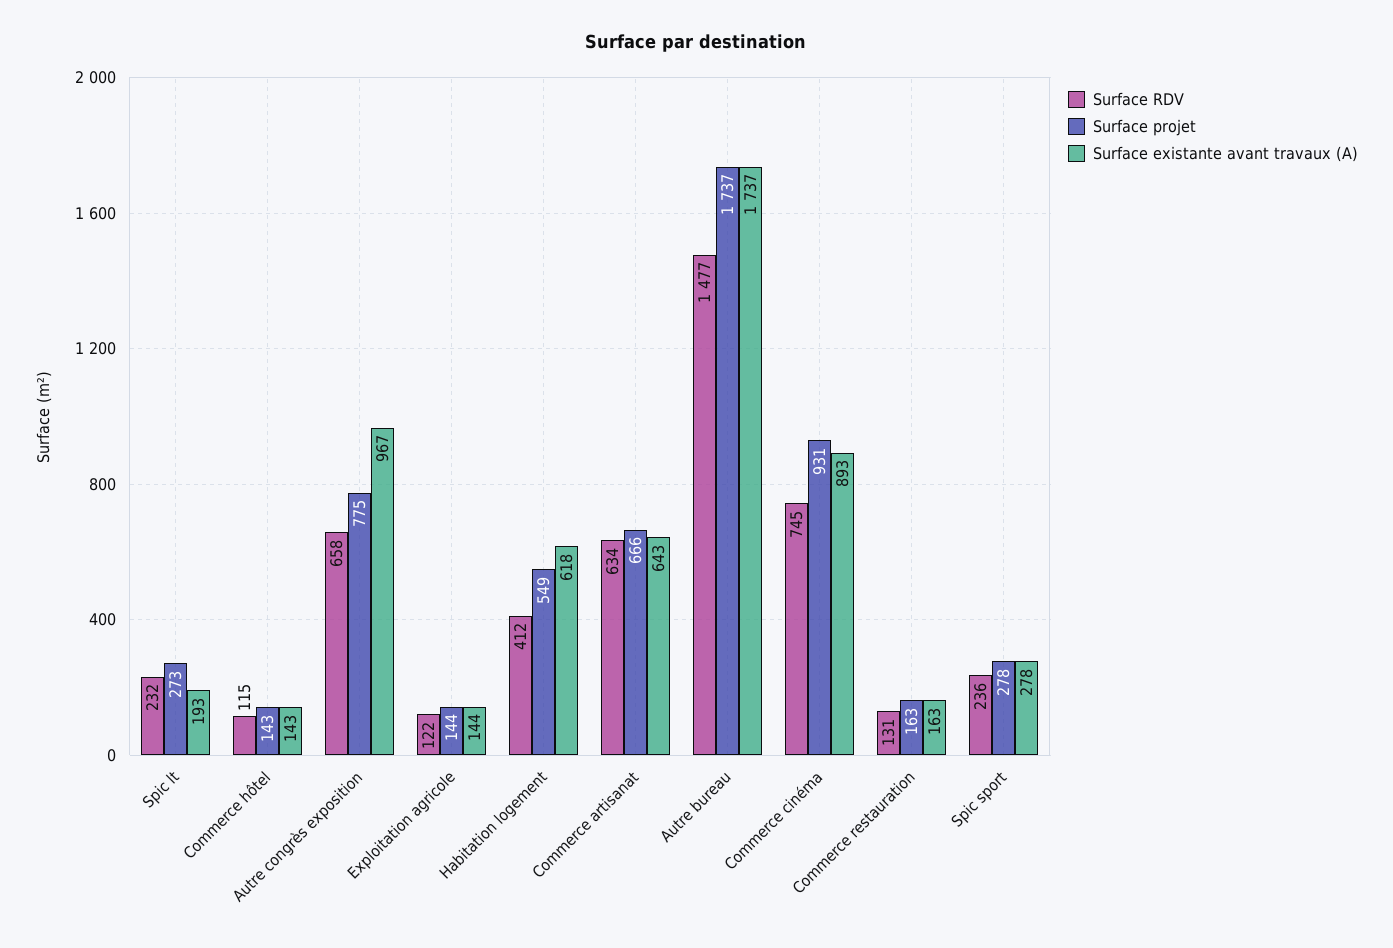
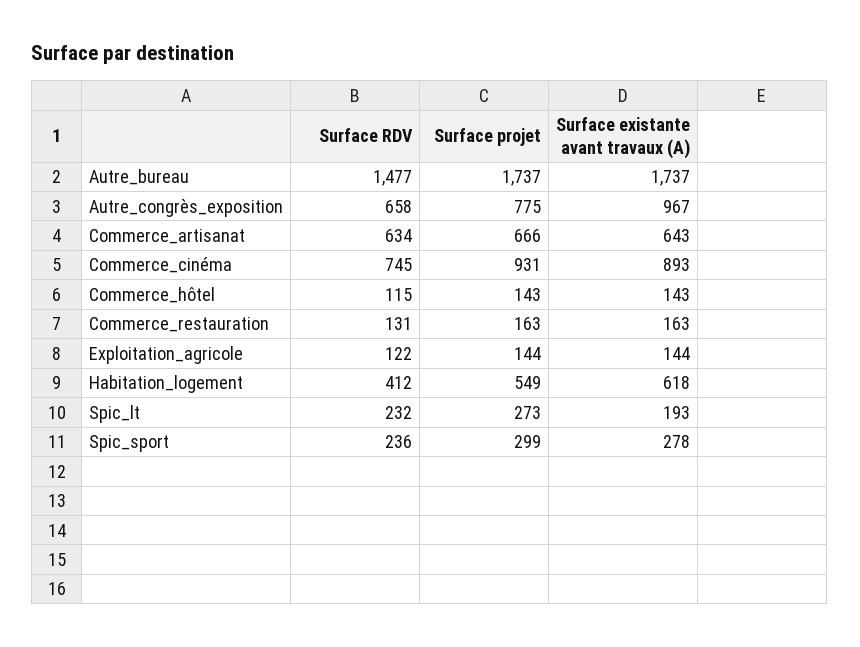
Surface projet, Spic sport: 278 -> 299

